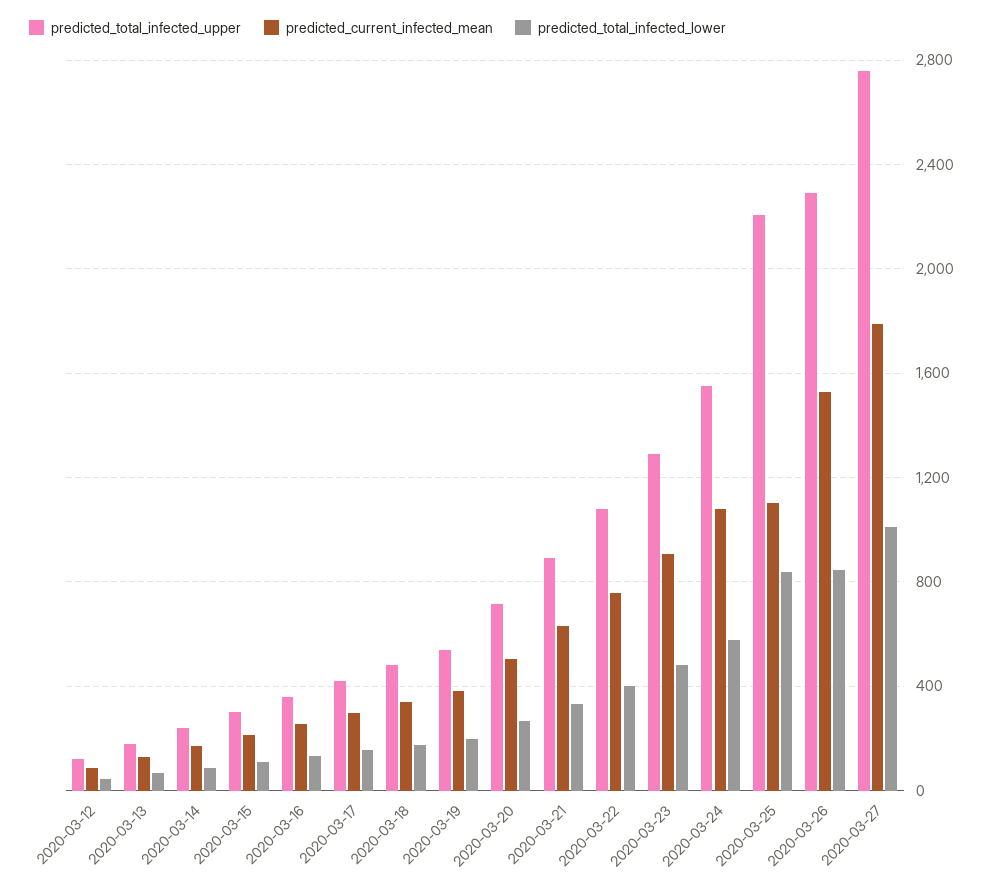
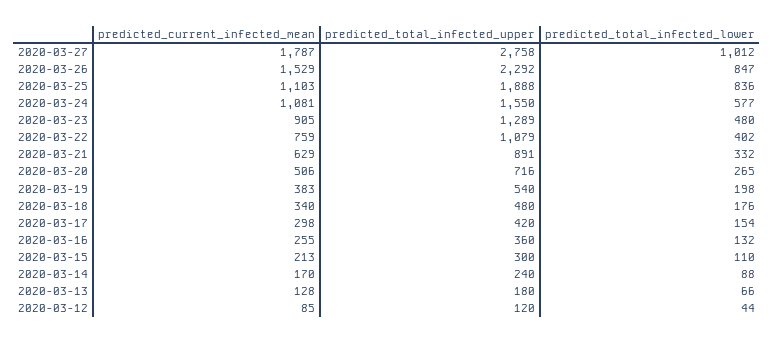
predicted_total_infected_upper, 2020-03-25: 2200 -> 1888

